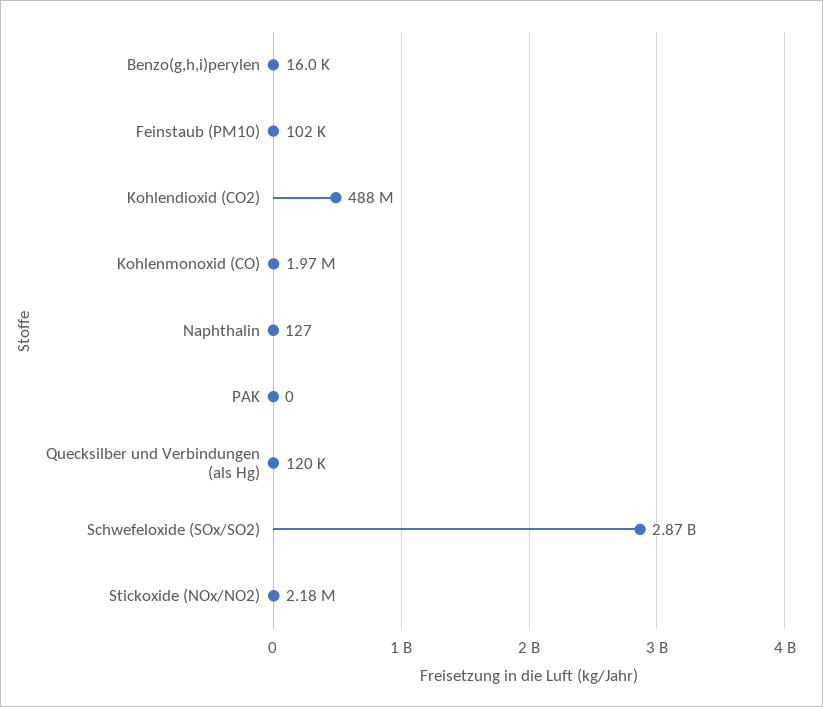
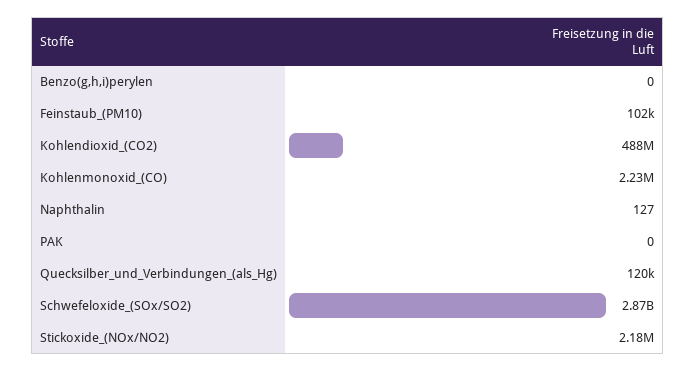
Benzo(g,h,i)perylen: 16000 -> 0
Kohlenmonoxid (CO): 1970000 -> 2230000

